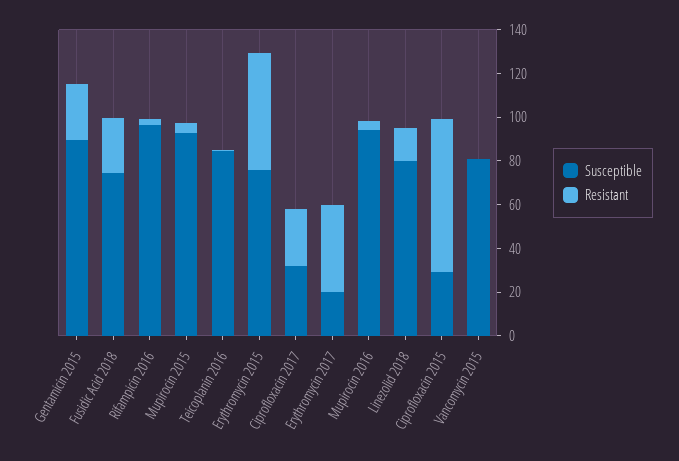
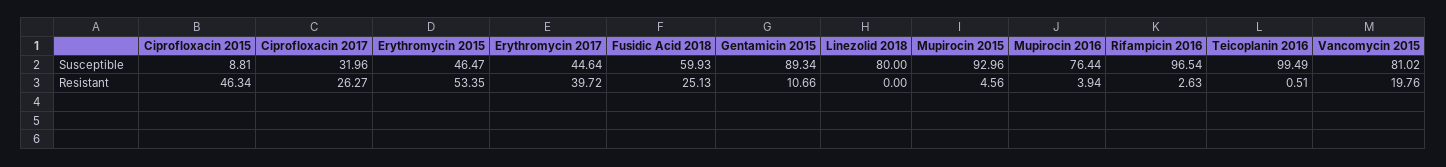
Resistant, Gentamicin 2015: 25 -> 10.66
Susceptible, Fusidic Acid 2018: 75 -> 59.93
Susceptible, Teicoplanin 2016: 85 -> 99.49
Susceptible, Erythromycin 2015: 75 -> 46.47
Susceptible, Erythromycin 2017: 20 -> 44.64
Susceptible, Mupirocin 2016: 95 -> 76.44
Resistant, Linezolid 2018: 15 -> 0
Susceptible, Ciprofloxacin 2015: 30 -> 8.81
Resistant, Ciprofloxacin 2015: 70 -> 46.34
Resistant, Vancomycin 2015: 0 -> 19.76

